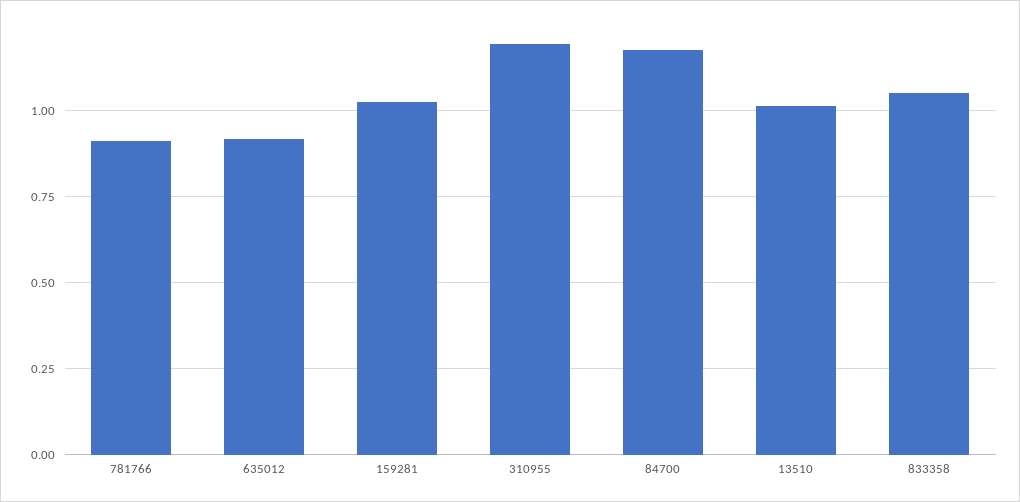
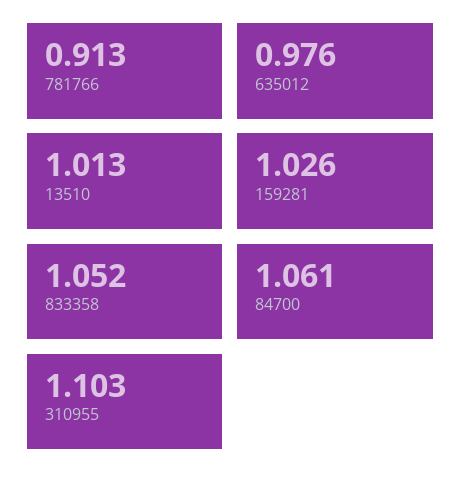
635012: 0.925 -> 0.976
310955: 1.2 -> 1.103
84700: 1.175 -> 1.061

